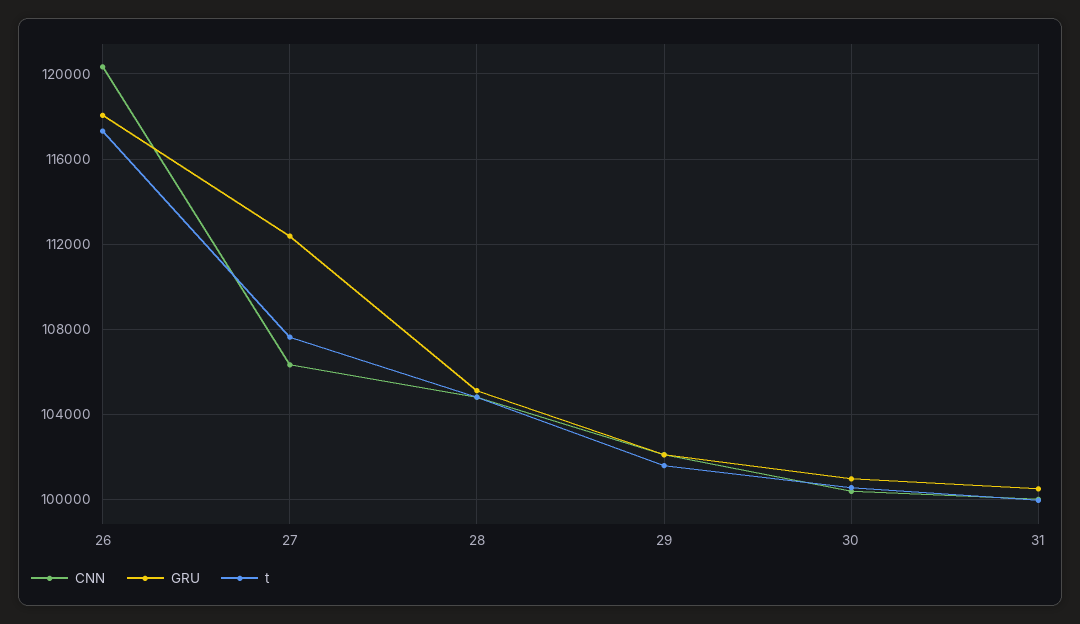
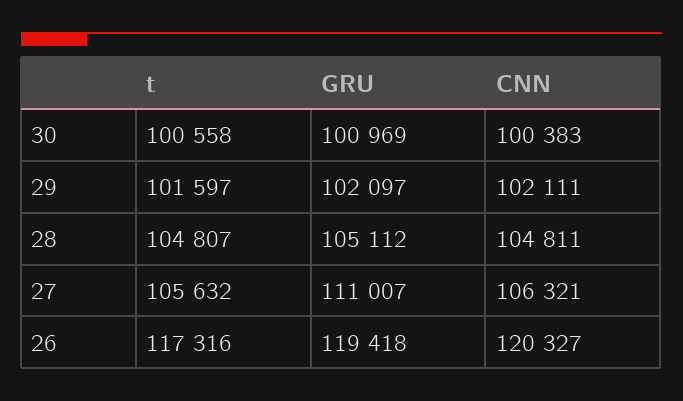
GRU, 26: 118000 -> 119418
GRU, 27: 112500 -> 111007
t, 27: 107500 -> 105632
CNN, 31: 100000 -> none
GRU, 31: 100500 -> none
t, 31: 100000 -> none

